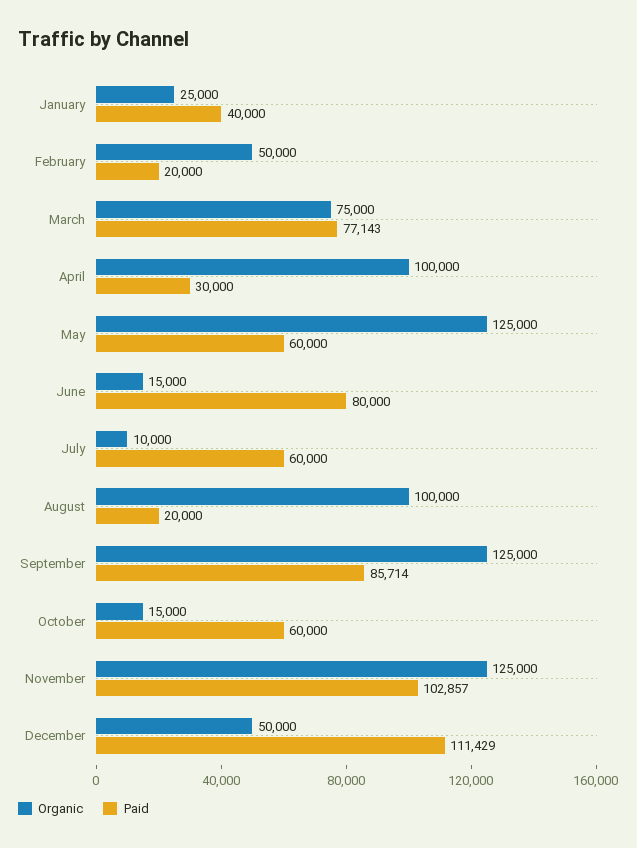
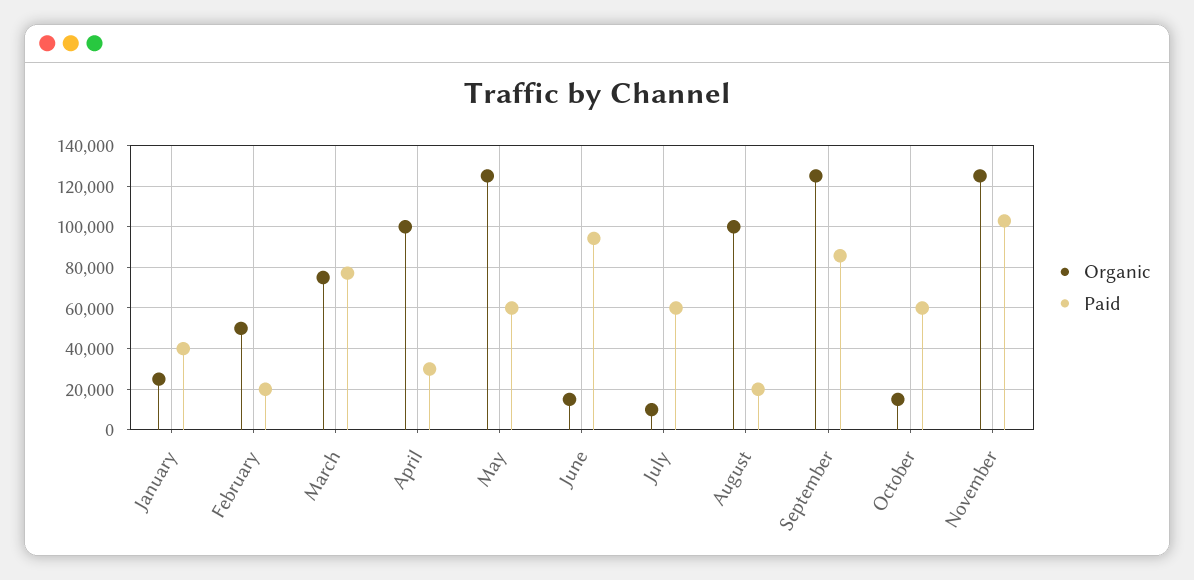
Paid, June: 80000 -> 95000
Organic, December: 50000 -> none
Paid, December: 111429 -> none

